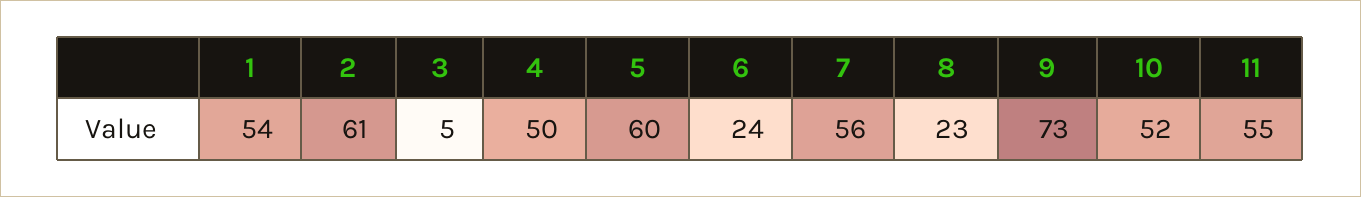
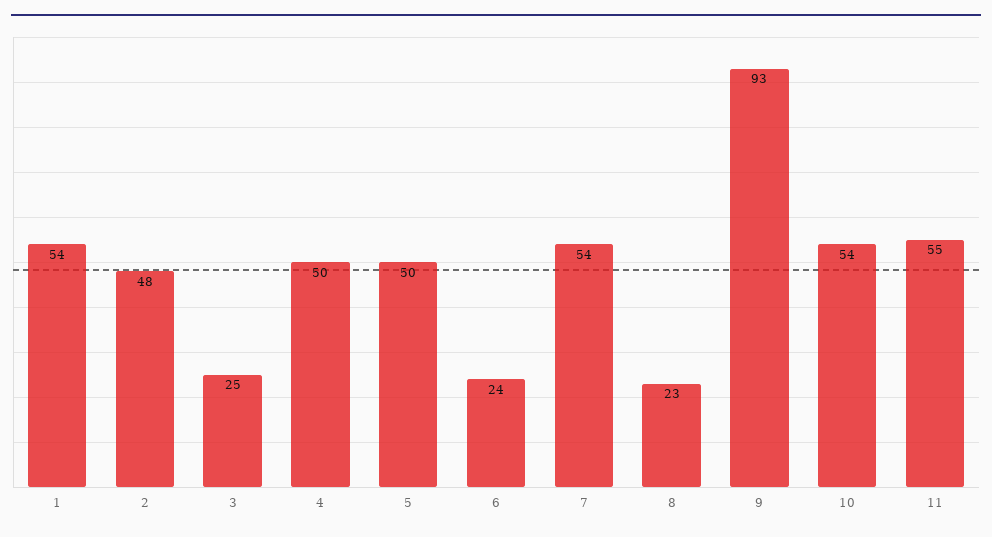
2: 61 -> 48
3: 5 -> 25
5: 60 -> 50
7: 56 -> 54
9: 73 -> 93
10: 52 -> 54

